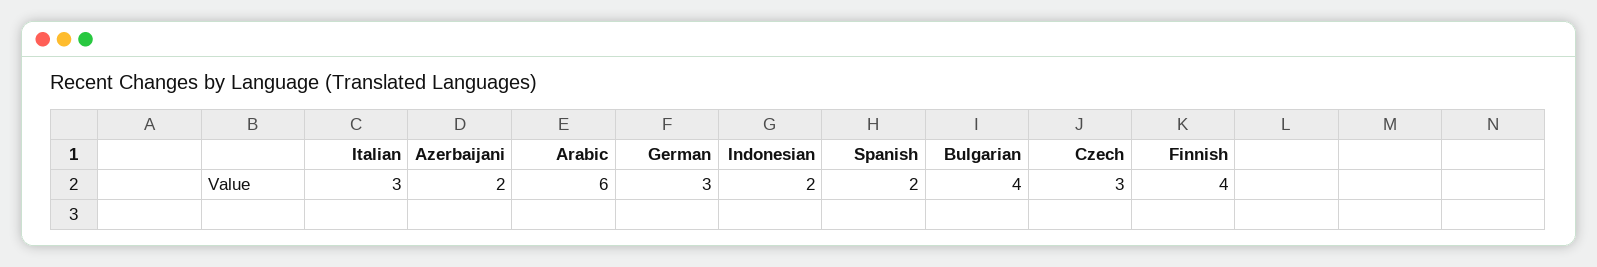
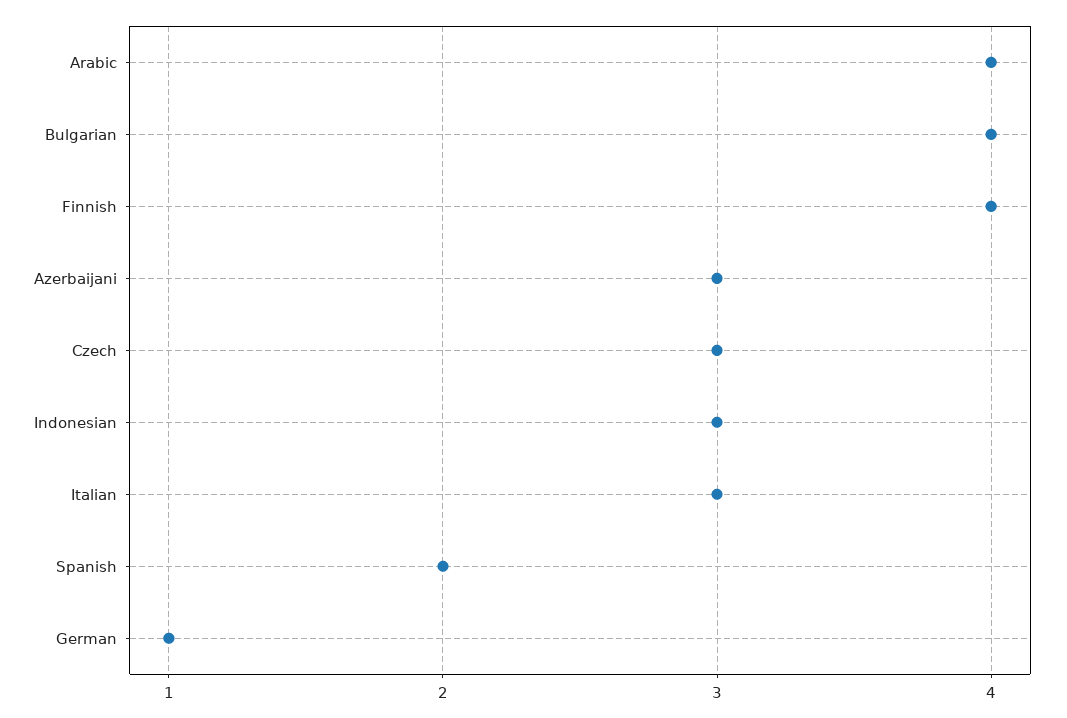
Azerbaijani: 2 -> 3
Arabic: 6 -> 4
German: 3 -> 1
Indonesian: 2 -> 3

